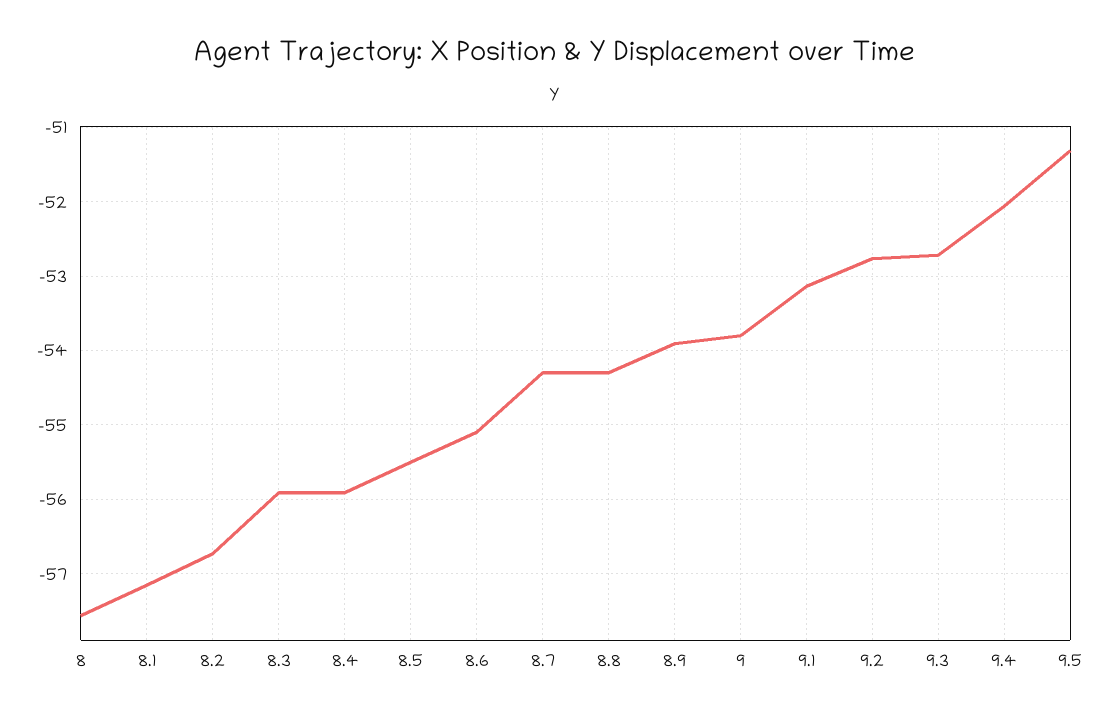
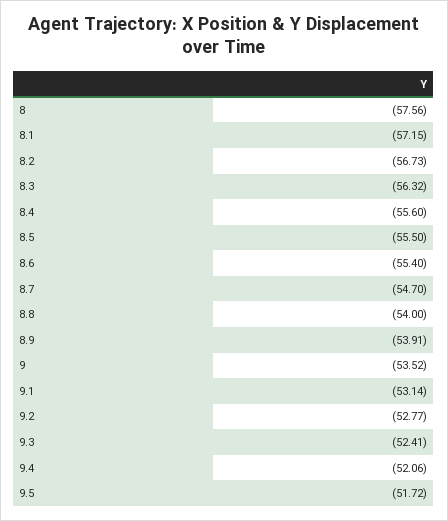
8.3: -55.9 -> -56.32
8.4: -55.9 -> -55.6
8.6: -55.1 -> -55.4
8.7: -54.3 -> -54.7
8.8: -54.3 -> -54
9: -53.8 -> -53.52
9.3: -52.7 -> -52.41
9.5: -51.3 -> -51.72

